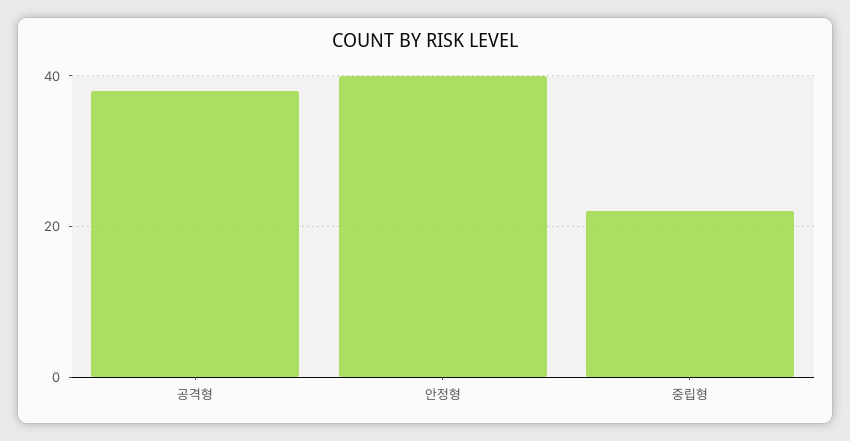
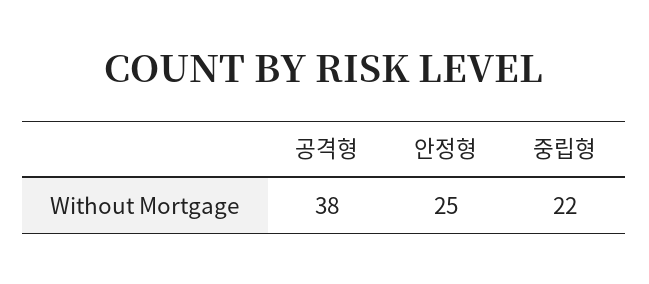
안정형: 40 -> 25

